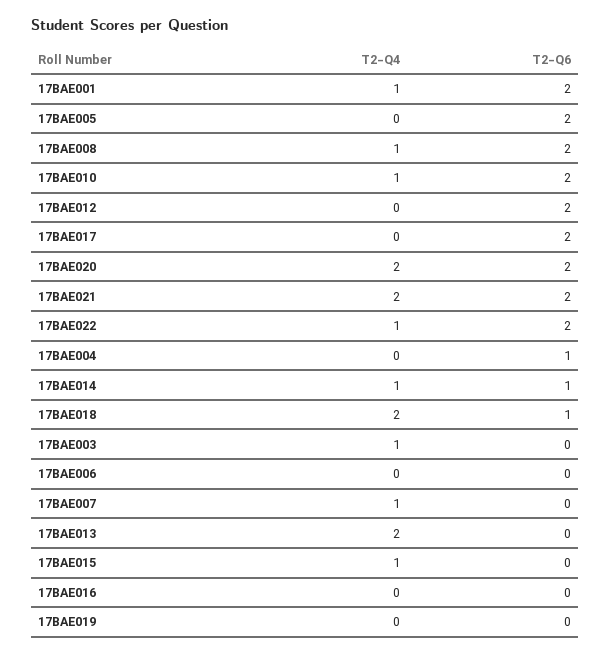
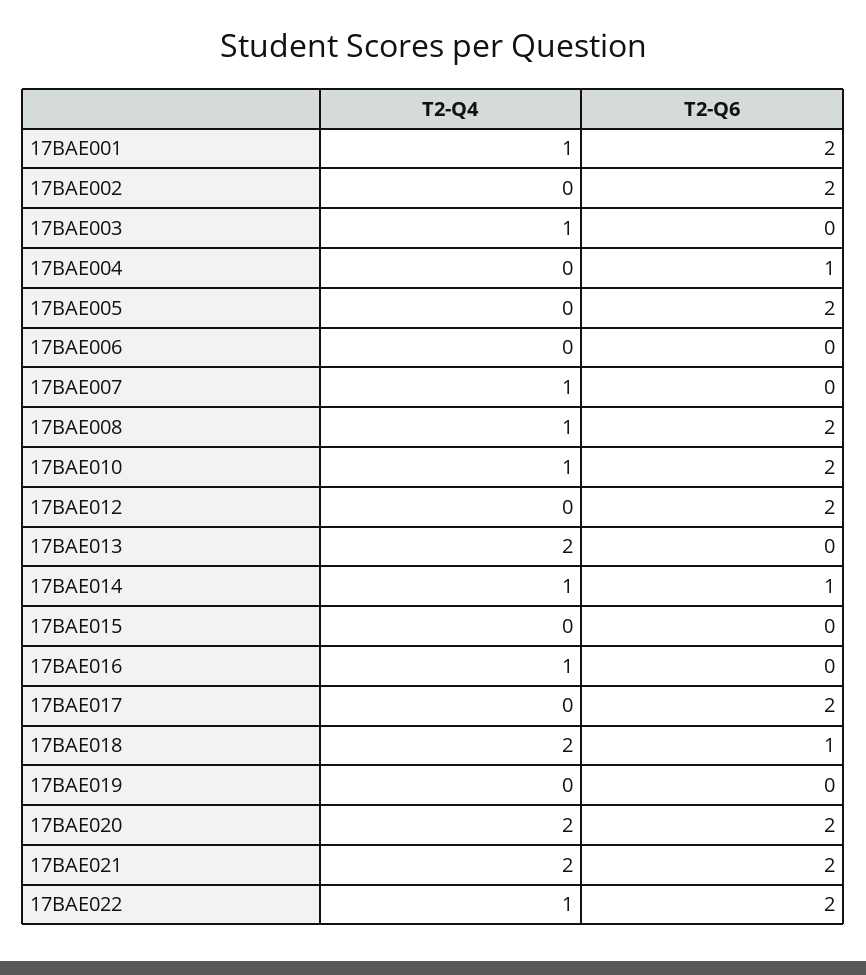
T2-Q4, 17BAE015: 1 -> 0
T2-Q4, 17BAE016: 0 -> 1
T2-Q4, 17BAE002: none -> 0
T2-Q6, 17BAE002: none -> 2

